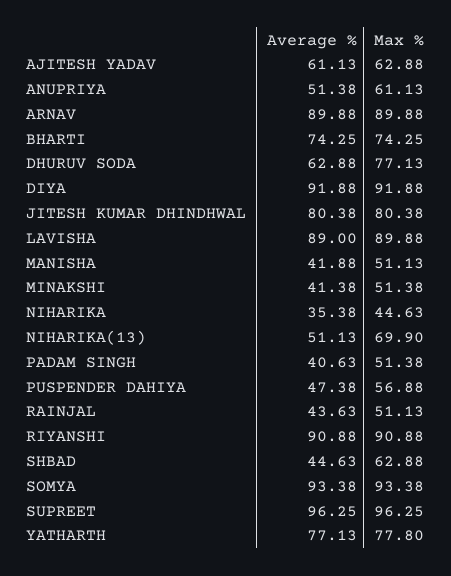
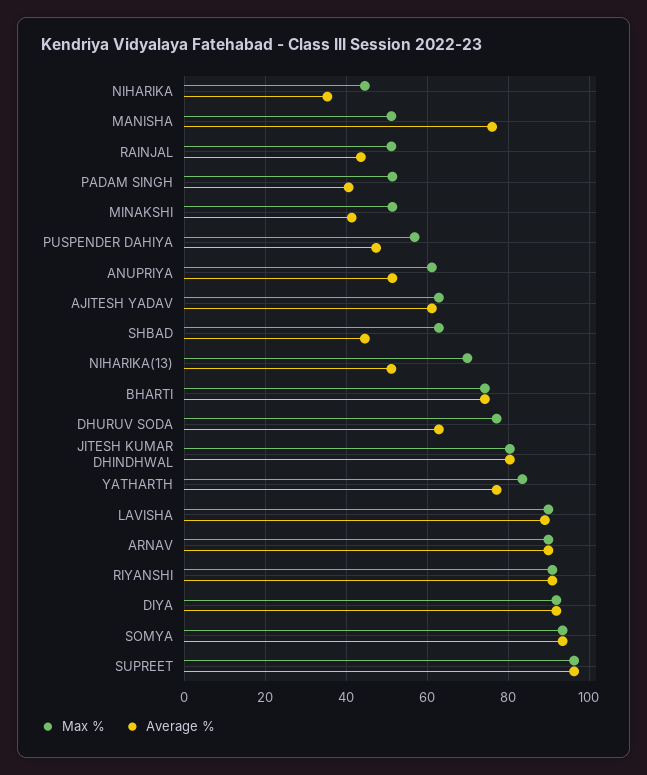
Average %, MANISHA: 41.88 -> 76
Max %, YATHARTH: 77.8 -> 84

